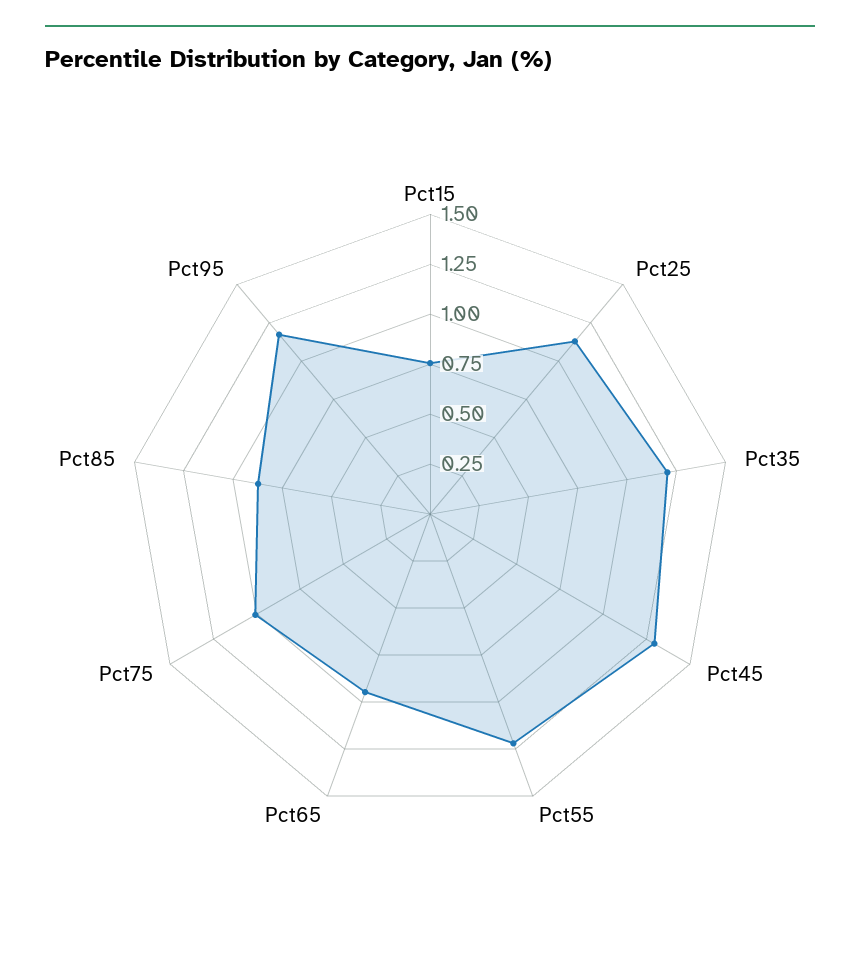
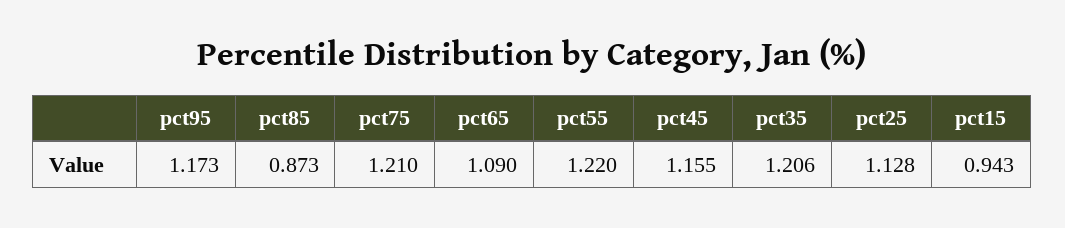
Pct15: 0.75 -> 0.943
Pct45: 1.3 -> 1.155
Pct65: 0.95 -> 1.09
Pct75: 1 -> 1.21

